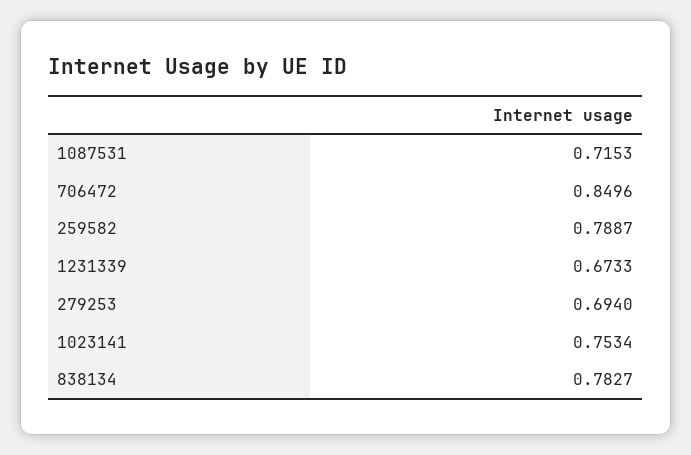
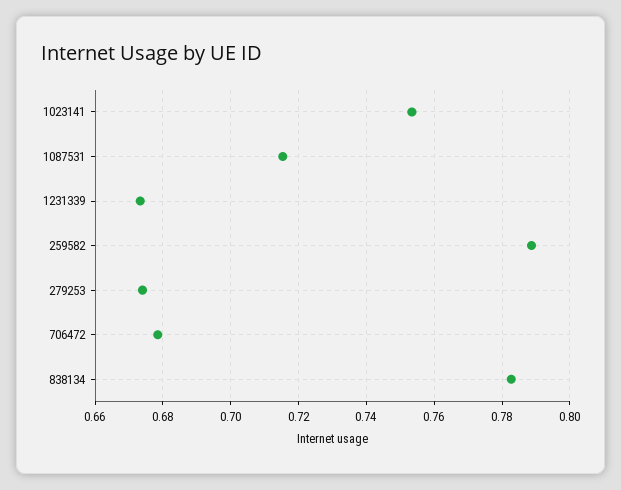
706472: 0.8496 -> 0.678
279253: 0.694 -> 0.674

